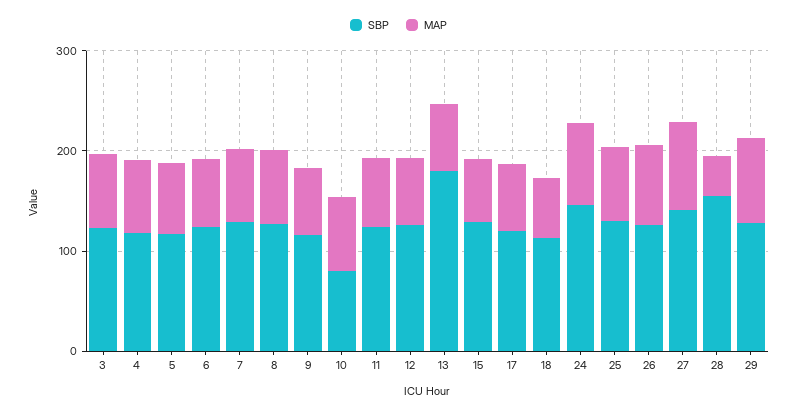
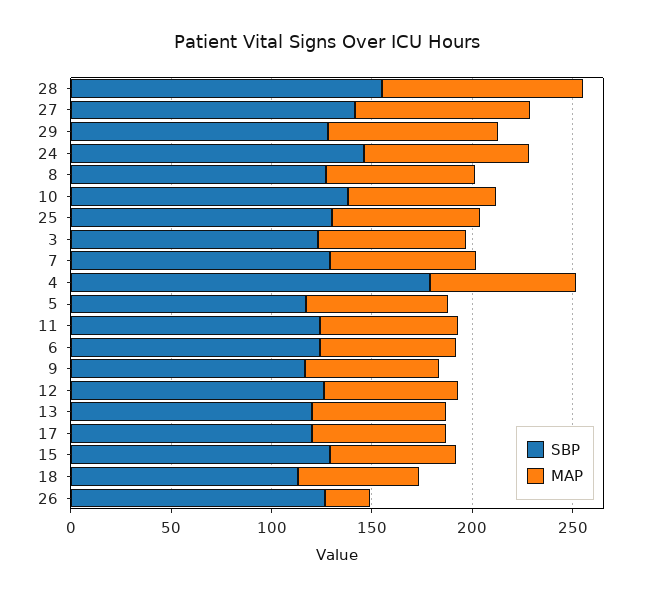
SBP, 4: 120 -> 180
SBP, 10: 80 -> 140
SBP, 13: 180 -> 120
MAP, 26: 80 -> 20
MAP, 28: 40 -> 100

